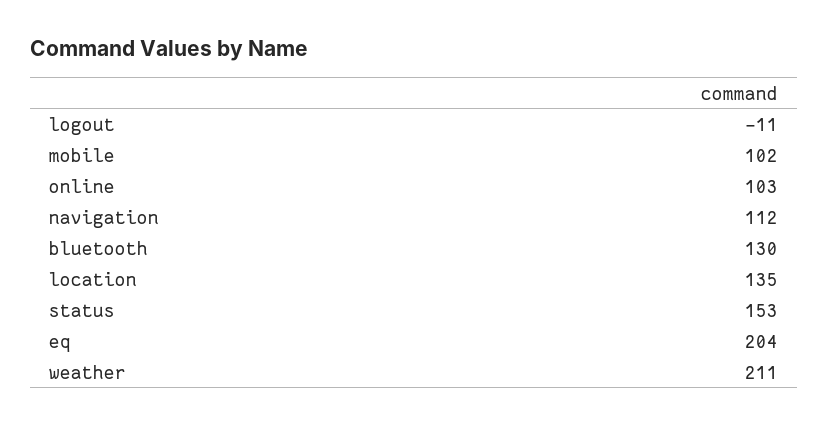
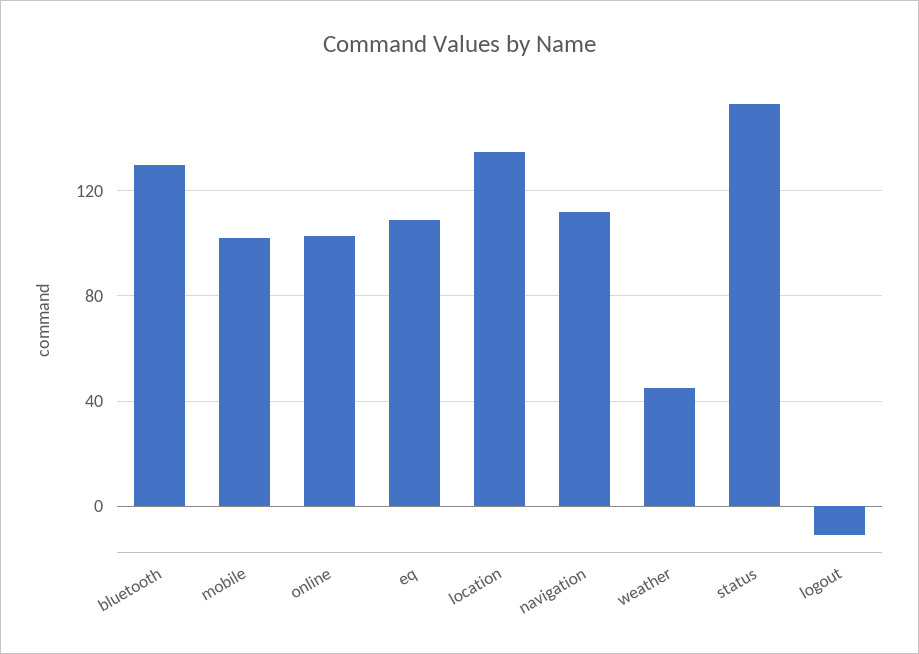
eq: 204 -> 110
weather: 211 -> 45

